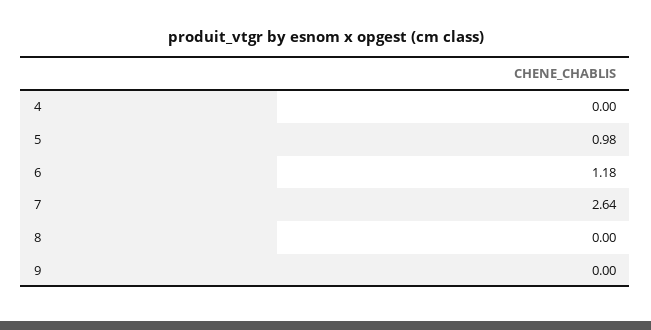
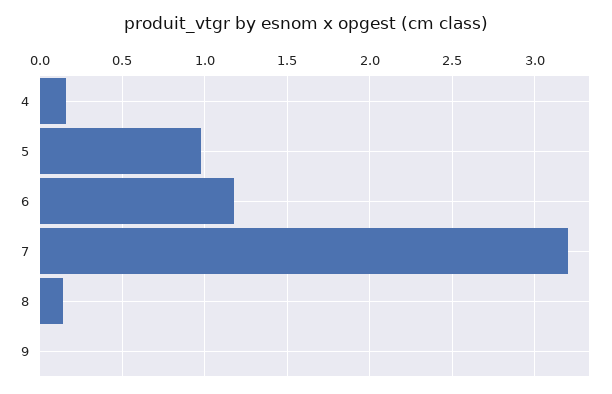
4: 0 -> 0.15
7: 2.64 -> 3.2
8: 0 -> 0.15

